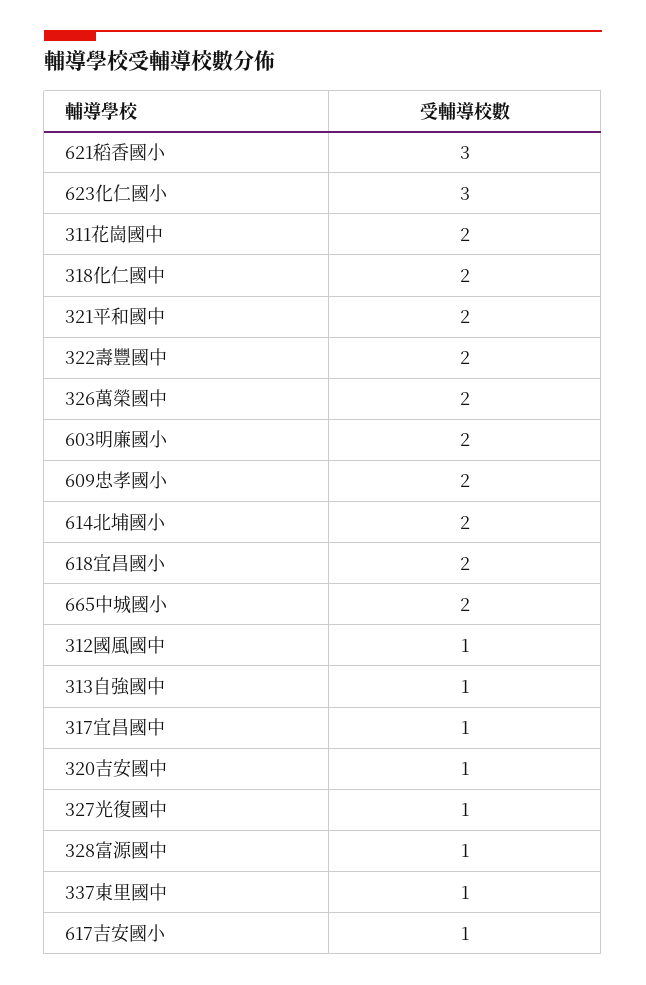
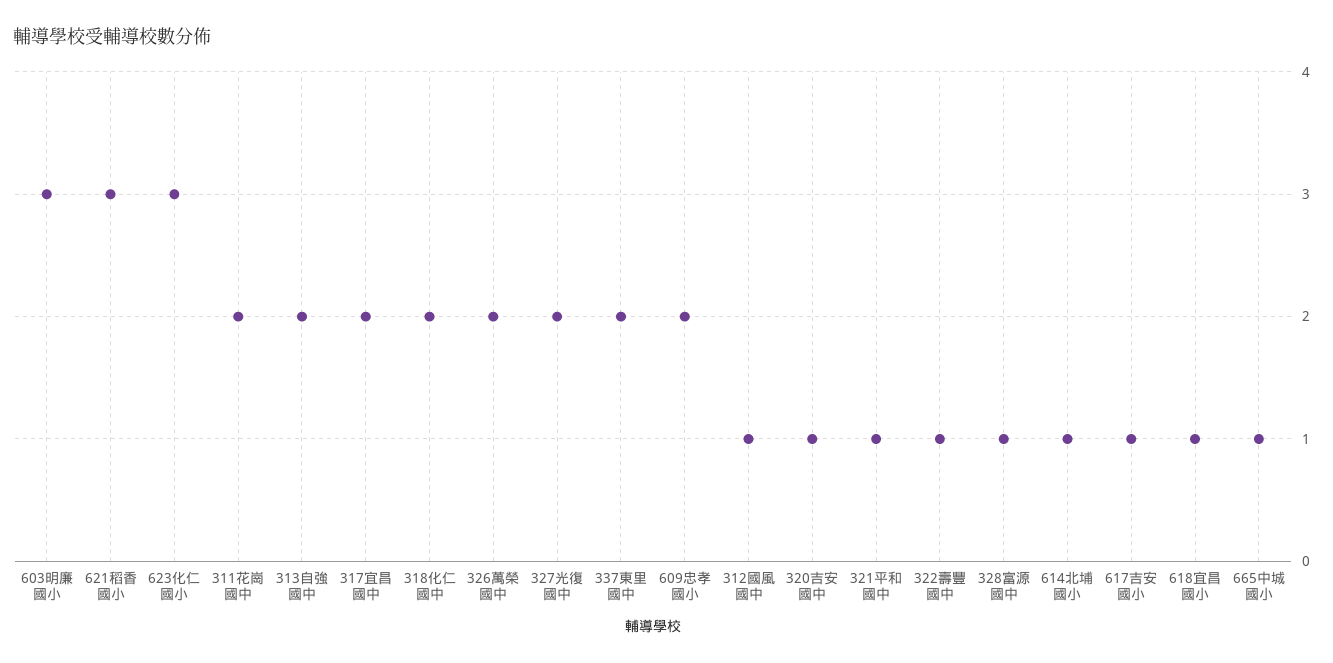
321平和國中: 2 -> 1
322壽豐國中: 2 -> 1
603明廉國小: 2 -> 3
614北埔國小: 2 -> 1
618宜昌國小: 2 -> 1
665中城國小: 2 -> 1
313自強國中: 1 -> 2
317宜昌國中: 1 -> 2
327光復國中: 1 -> 2
337東里國中: 1 -> 2

